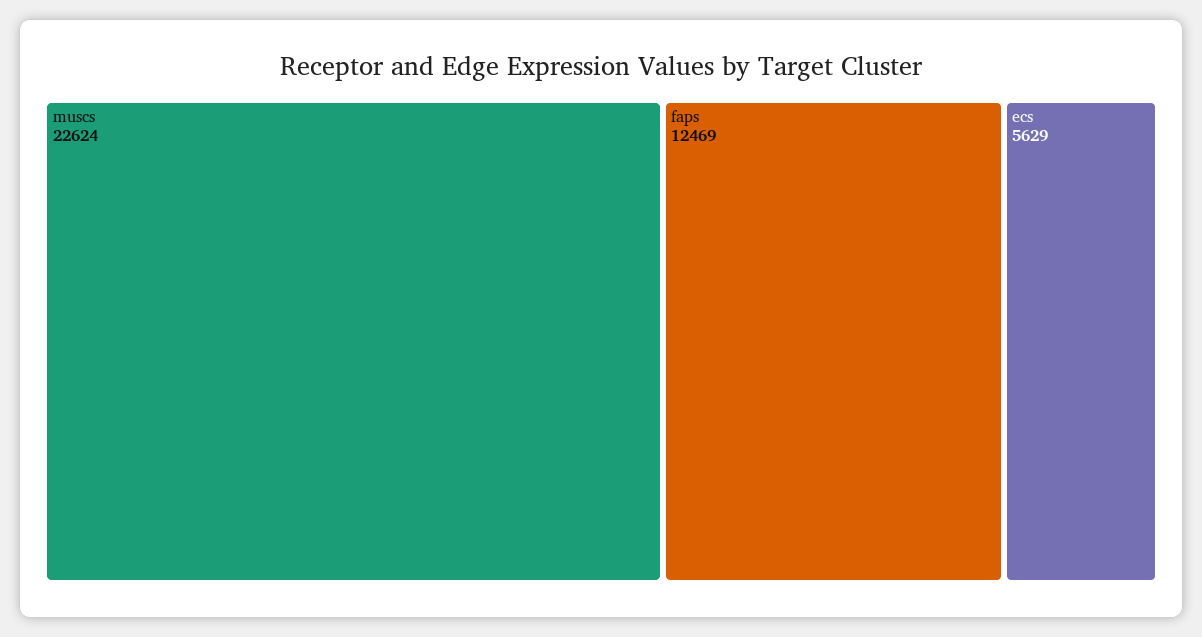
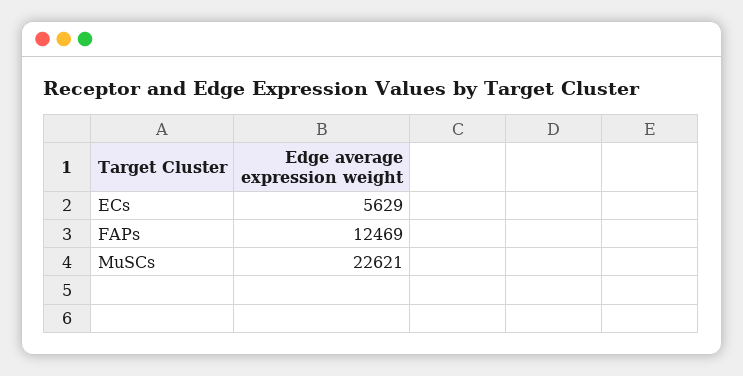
muscs: 22624 -> 22621

